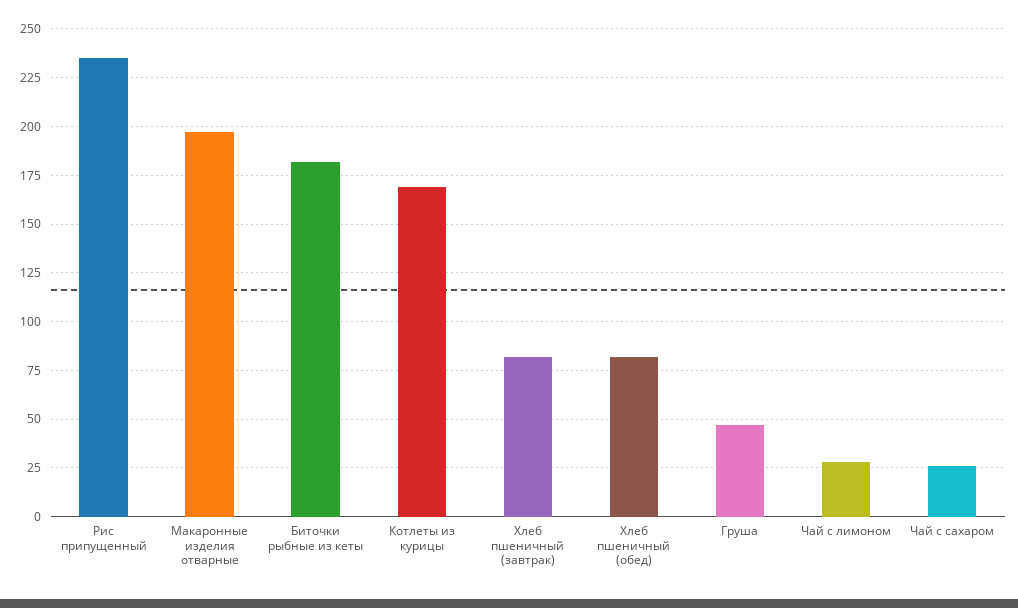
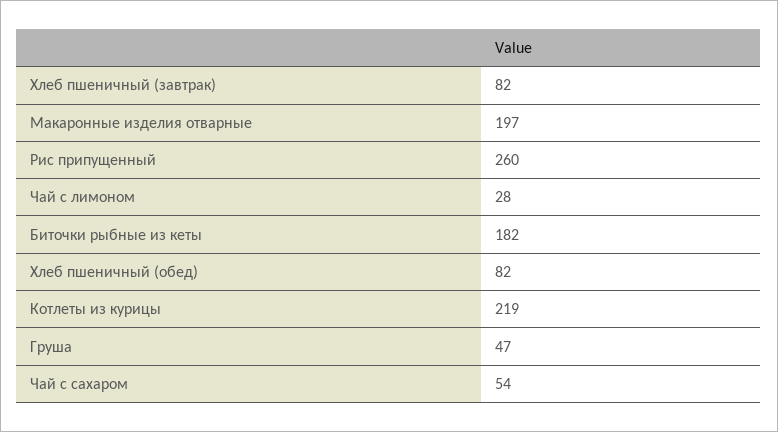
Рис припущенный: 235 -> 260
Котлеты из курицы: 170 -> 219
Чай с сахаром: 25 -> 54

